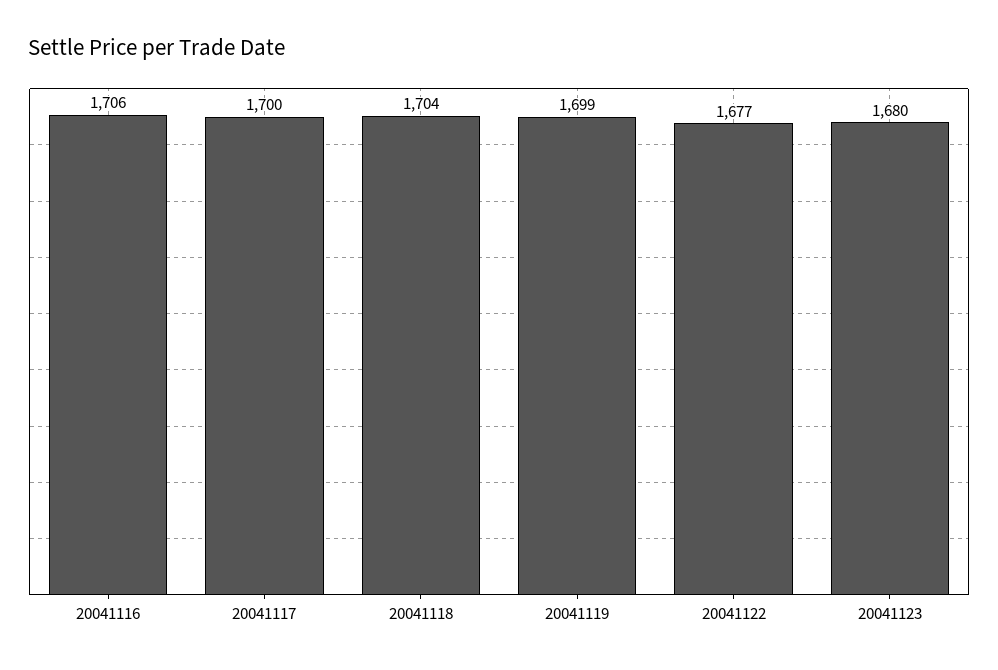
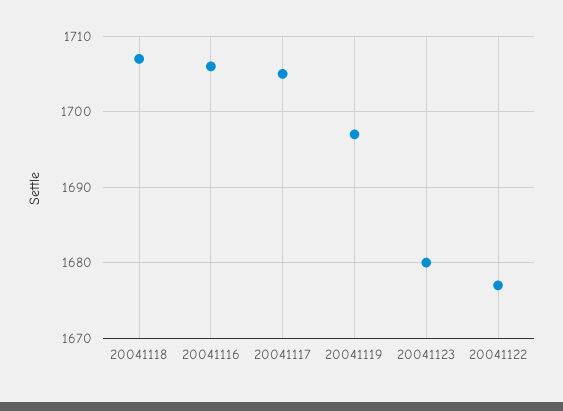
20041117: 1700 -> 1705
20041118: 1704 -> 1707
20041119: 1699 -> 1697

